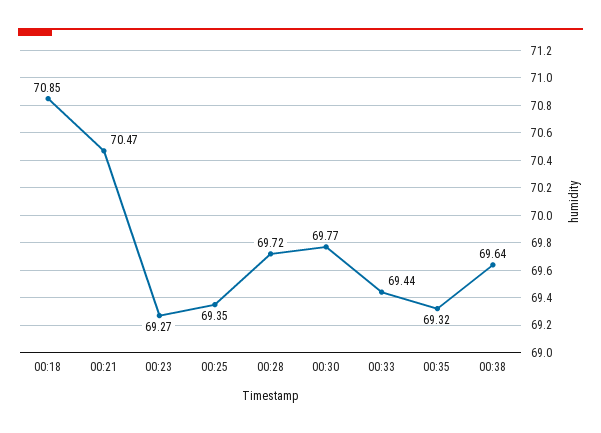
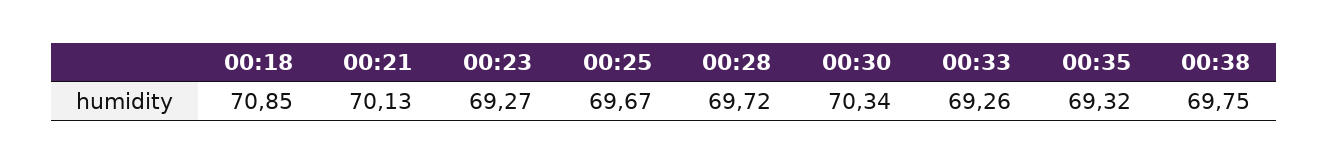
00:21: 70.47 -> 70.13
00:25: 69.35 -> 69.67
00:30: 69.77 -> 70.34
00:33: 69.44 -> 69.26
00:38: 69.64 -> 69.75

